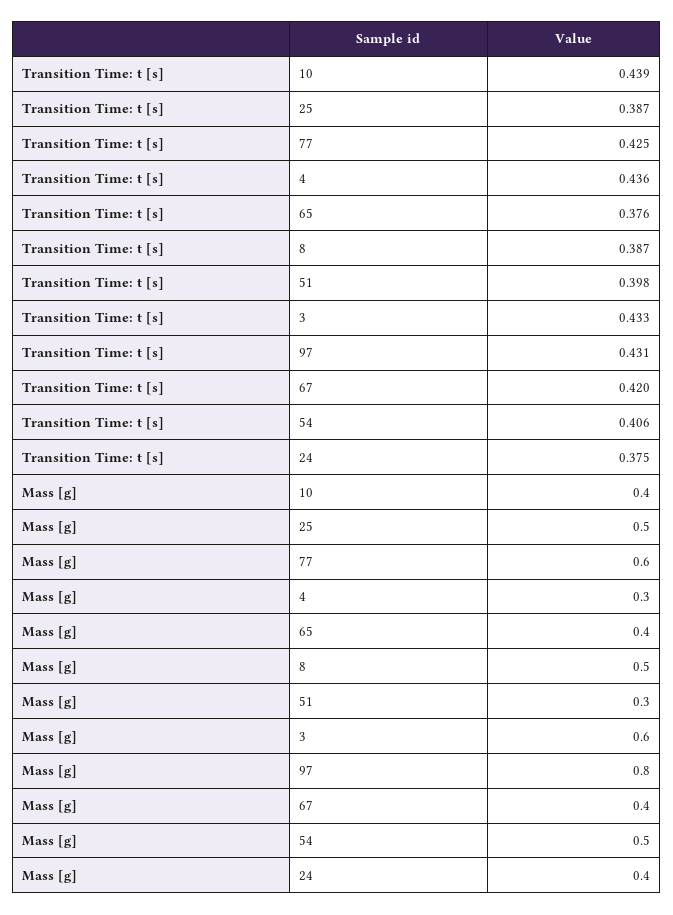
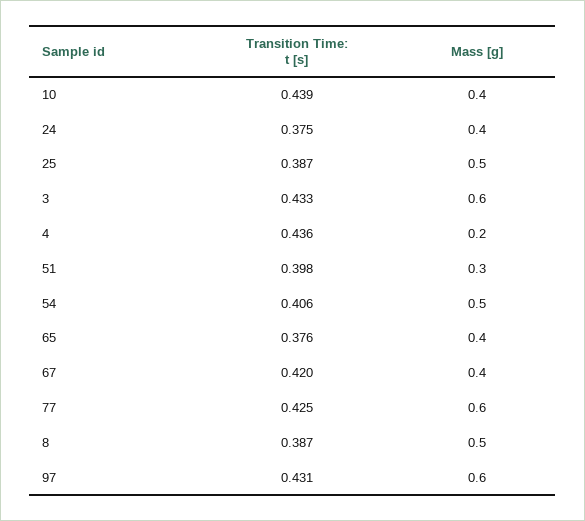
Mass [g], 4: 0.3 -> 0.2
Mass [g], 97: 0.8 -> 0.6

